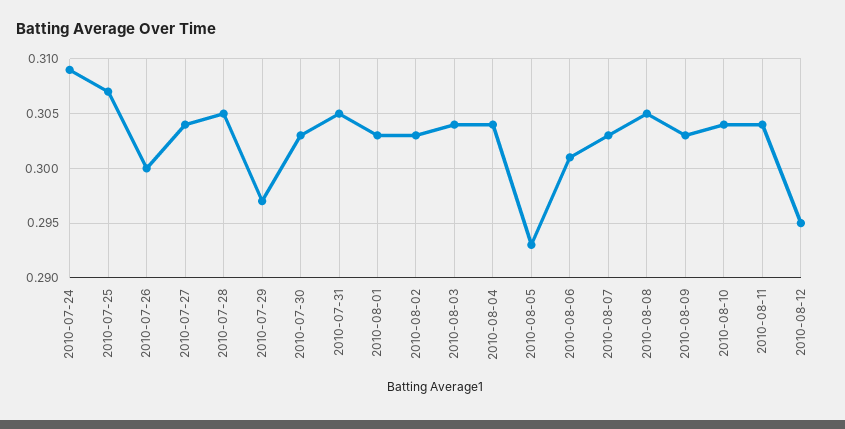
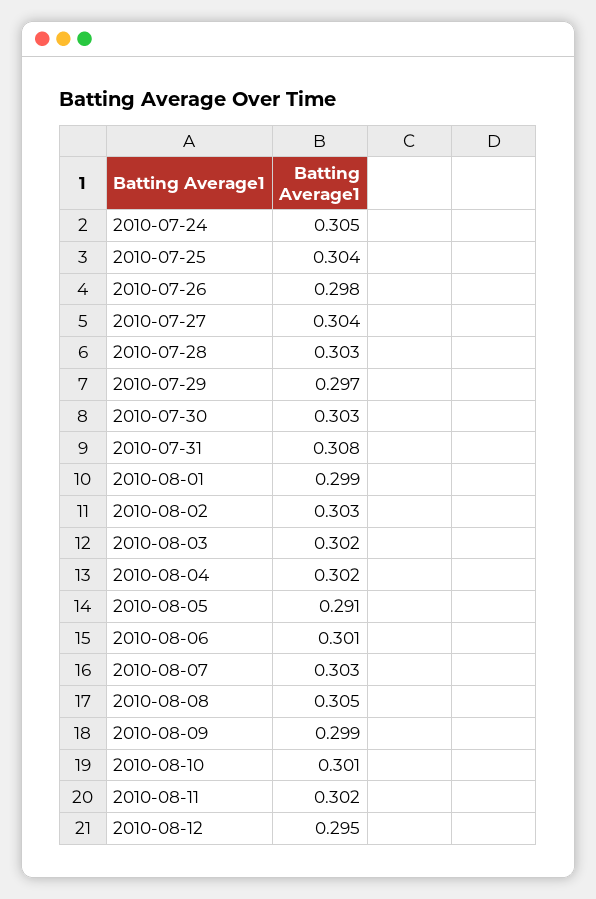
2010-07-24: 0.309 -> 0.305
2010-07-25: 0.307 -> 0.304
2010-07-26: 0.3 -> 0.298
2010-07-28: 0.305 -> 0.303
2010-07-31: 0.305 -> 0.308
2010-08-01: 0.303 -> 0.299
2010-08-03: 0.304 -> 0.302
2010-08-04: 0.304 -> 0.302
2010-08-05: 0.293 -> 0.291
2010-08-09: 0.303 -> 0.299
2010-08-10: 0.304 -> 0.301
2010-08-11: 0.304 -> 0.302

